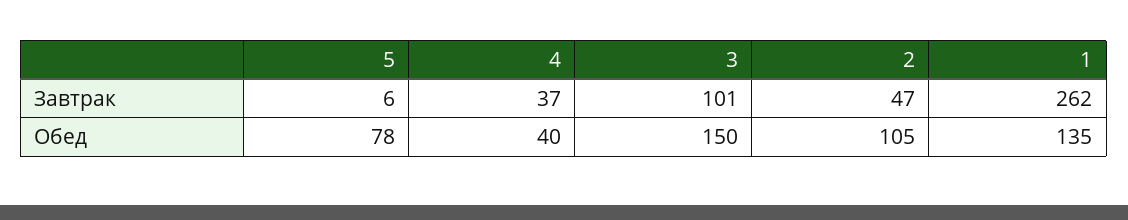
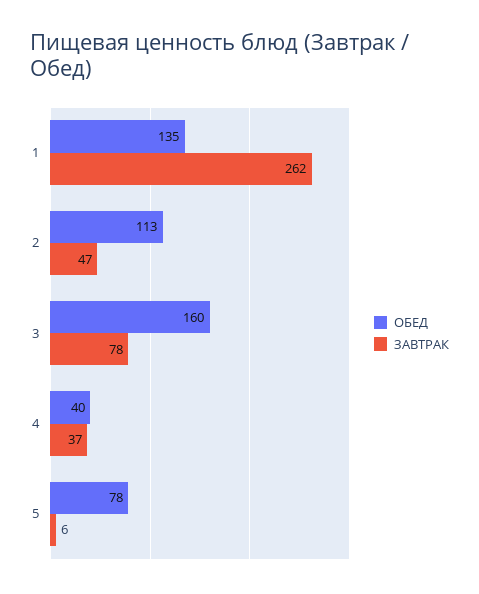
Завтрак, 3: 101 -> 78
Обед, 3: 150 -> 160
Обед, 2: 105 -> 113

